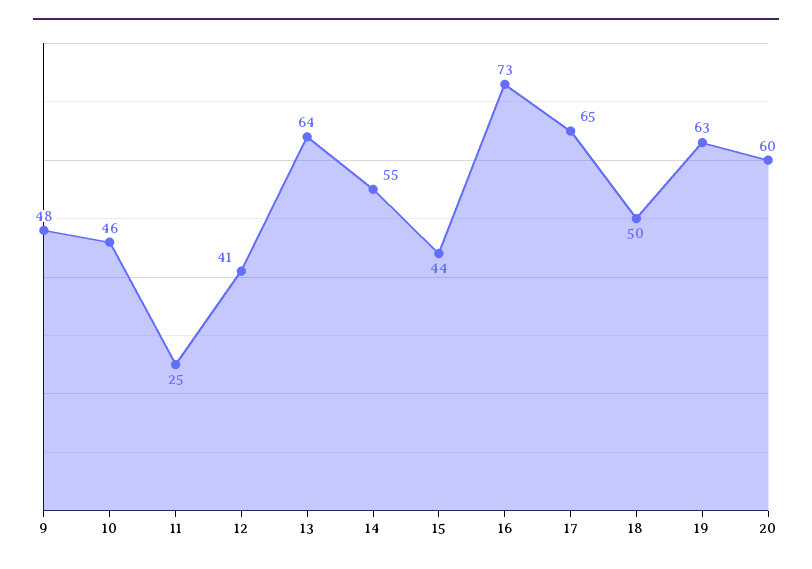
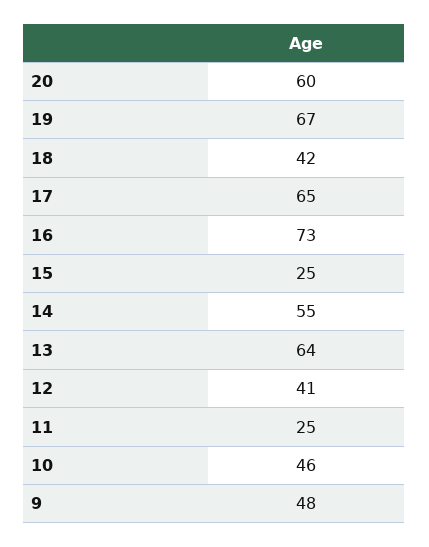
15: 44 -> 25
18: 50 -> 42
19: 63 -> 67

